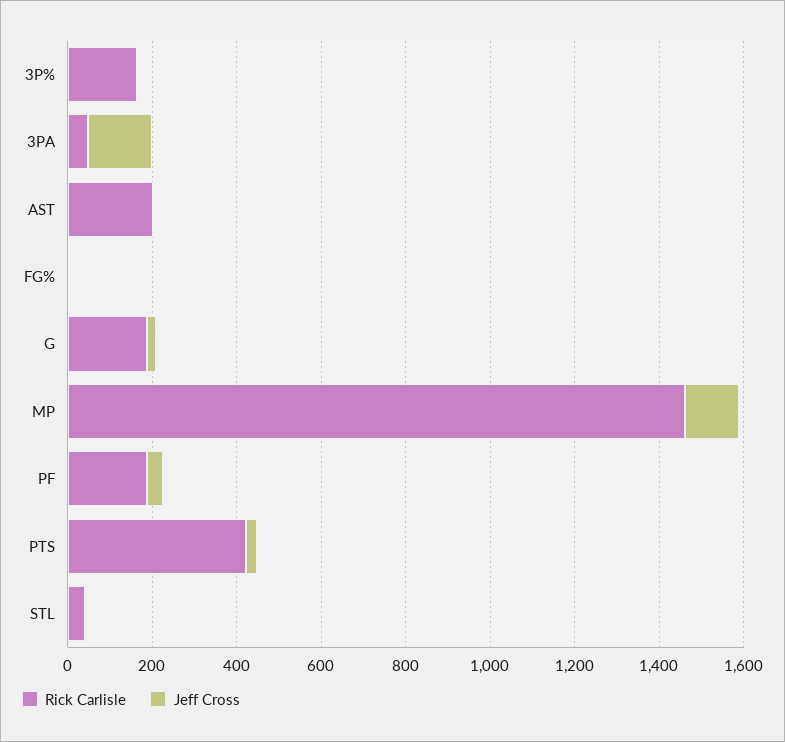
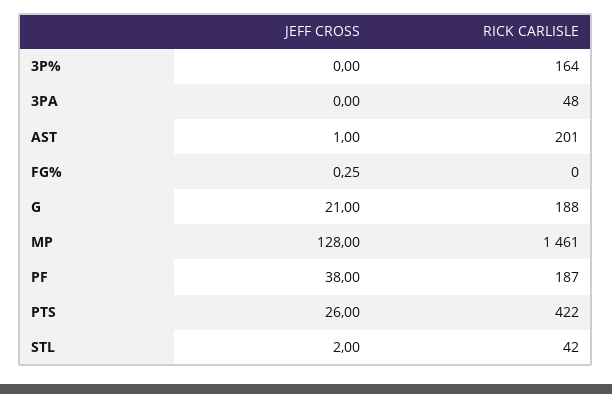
Jeff Cross, 3PA: 150 -> 0

